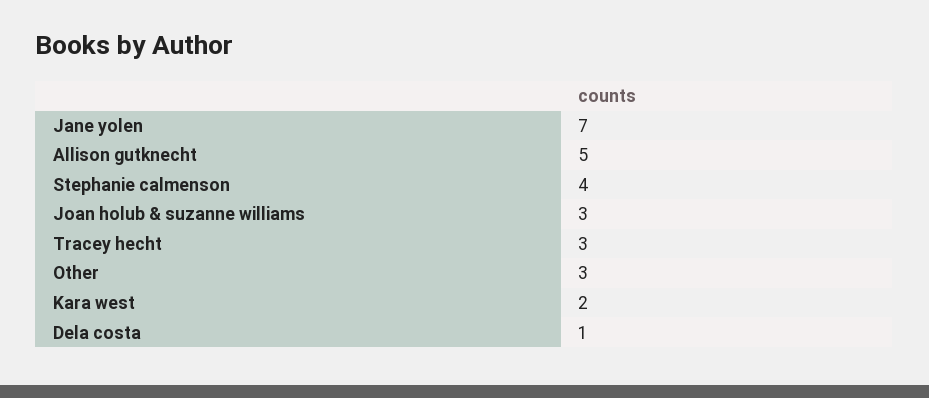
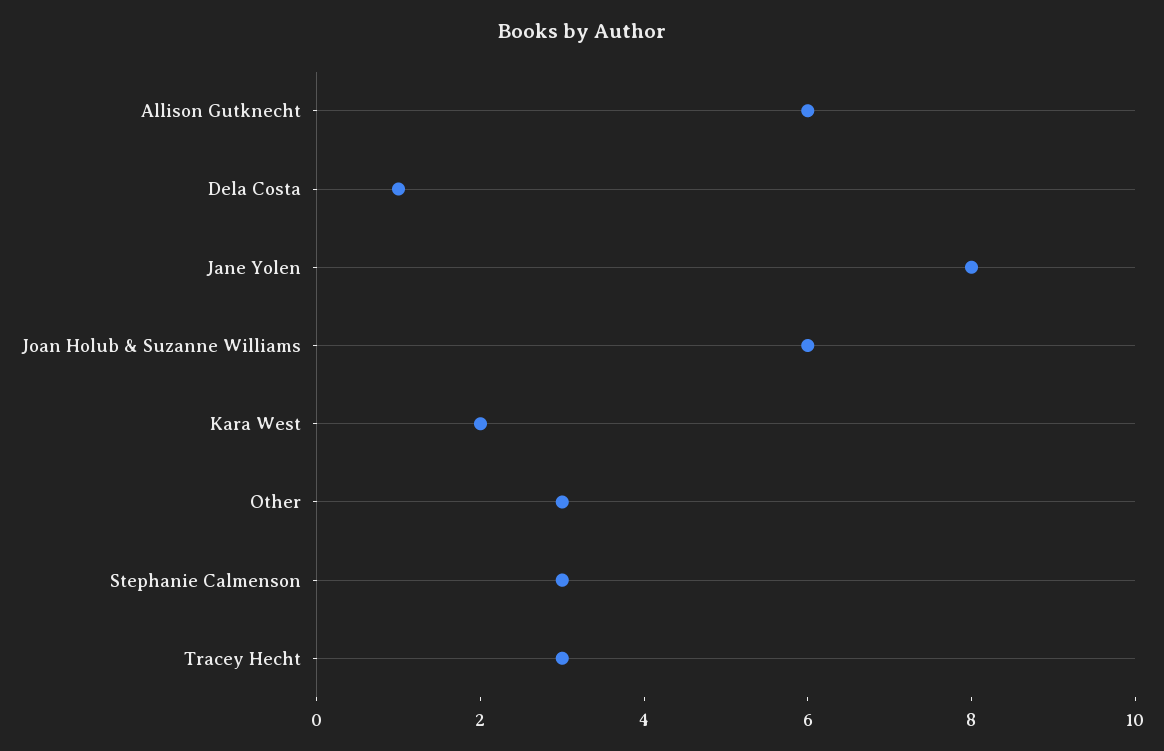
Jane yolen: 7 -> 8
Allison gutknecht: 5 -> 6
Stephanie calmenson: 4 -> 3
Joan holub & suzanne williams: 3 -> 6

